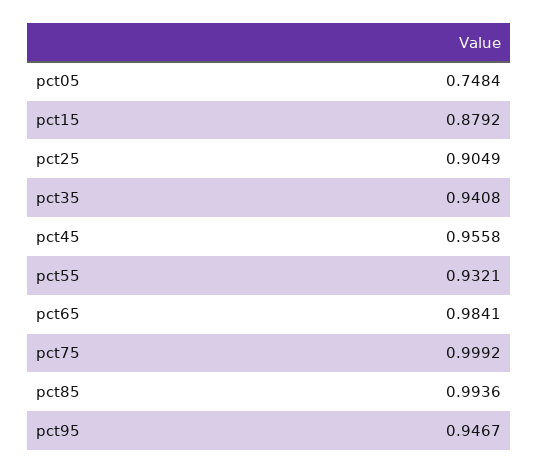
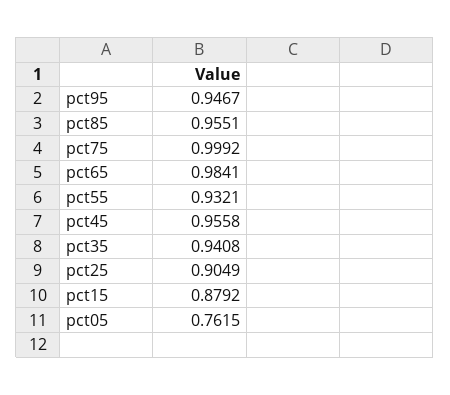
pct05: 0.7484 -> 0.7615
pct85: 0.9936 -> 0.9551

